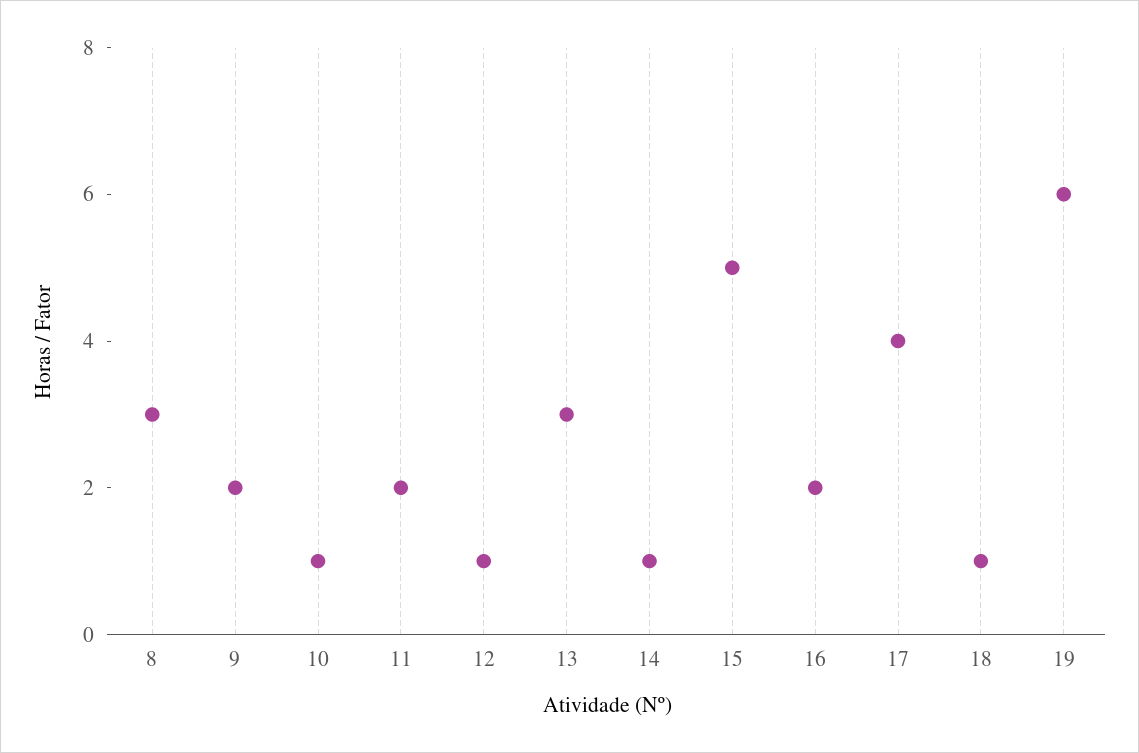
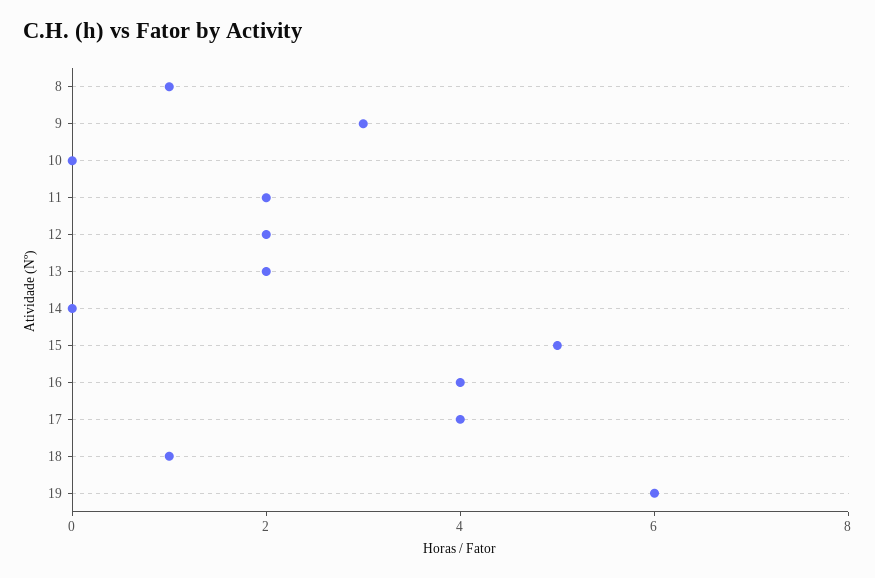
8: 3 -> 1
9: 2 -> 3
10: 1 -> 0
12: 1 -> 2
13: 3 -> 2
14: 1 -> 0
16: 2 -> 4

